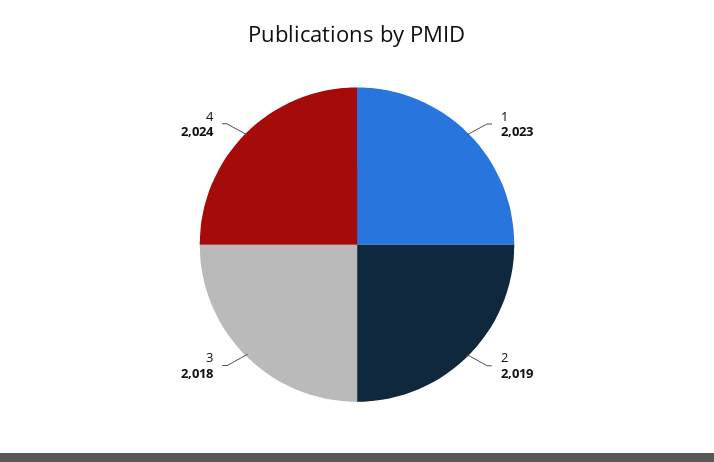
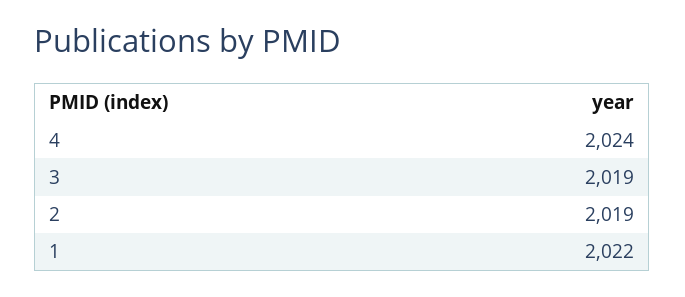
1: 2023 -> 2022
3: 2018 -> 2019

